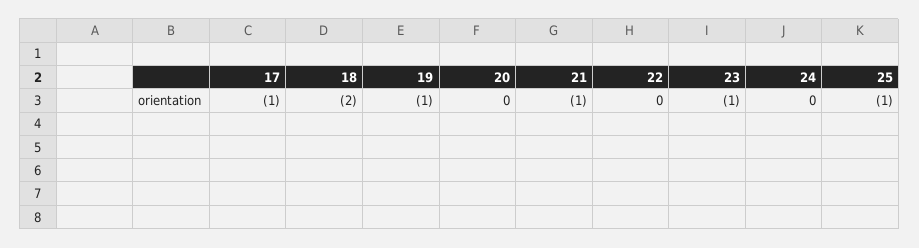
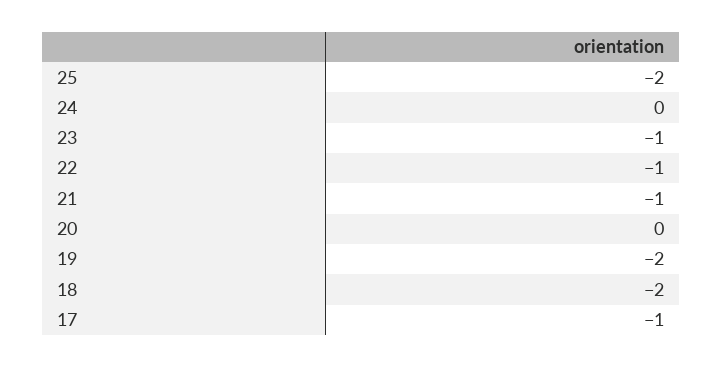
19: -1 -> -2
22: 0 -> -1
25: -1 -> -2

